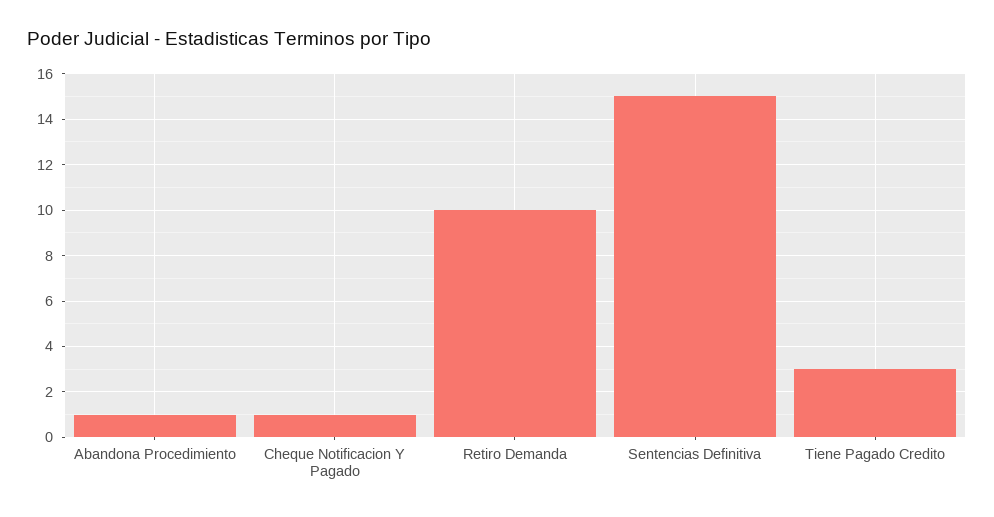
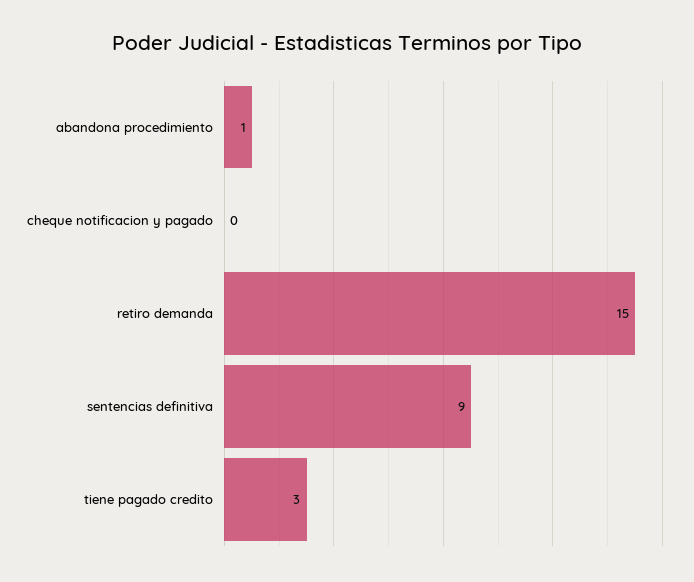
Cheque Notificacion Y Pagado: 1 -> 0
Retiro Demanda: 10 -> 15
Sentencias Definitiva: 15 -> 9

